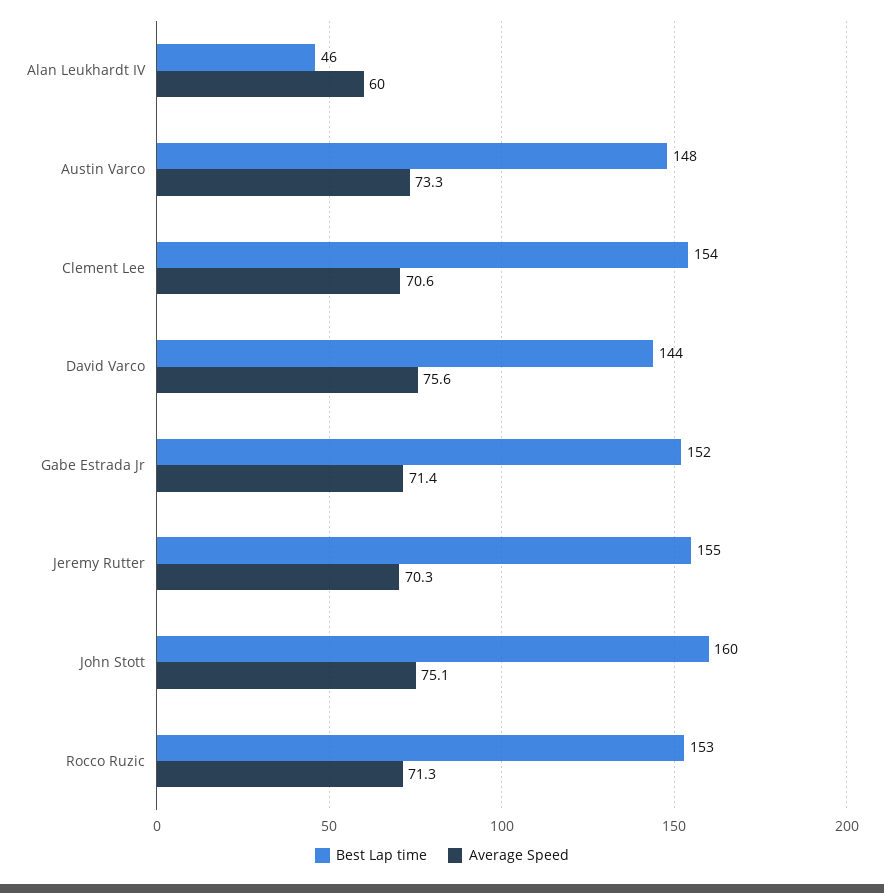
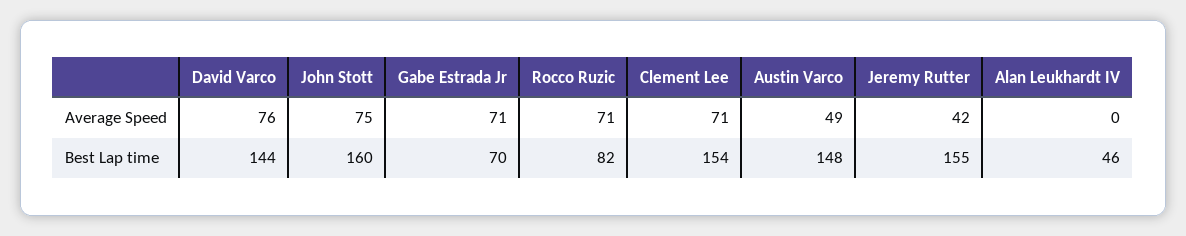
Average Speed, Alan Leukhardt IV: 60 -> 0
Average Speed, Austin Varco: 73.3 -> 49
Best Lap time, Gabe Estrada Jr: 152 -> 70
Average Speed, Jeremy Rutter: 70.3 -> 42
Best Lap time, Rocco Ruzic: 153 -> 82

